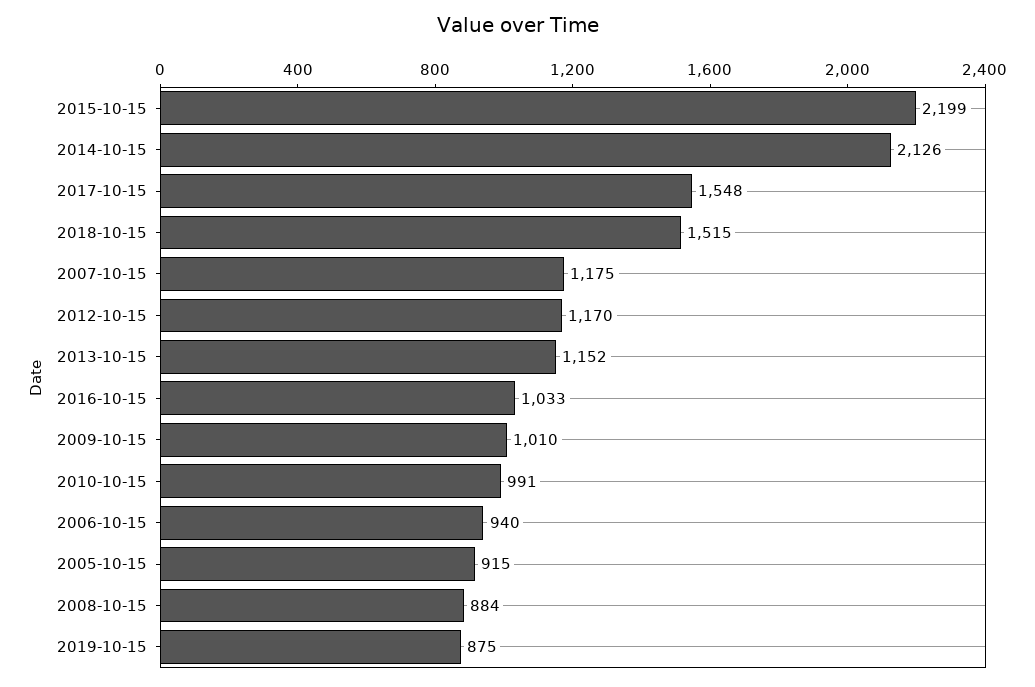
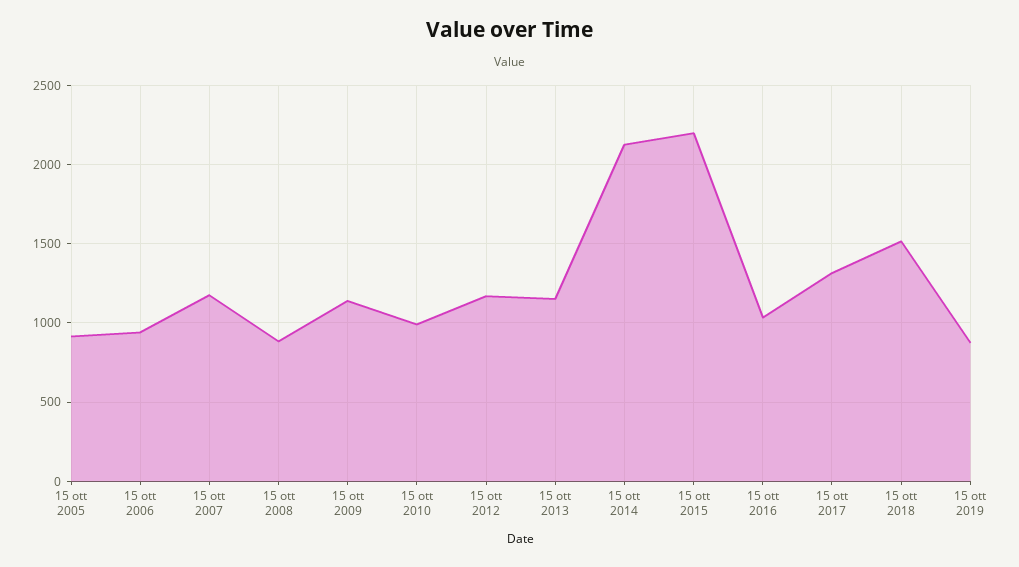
2017-10-15: 1548 -> 1300
2009-10-15: 1010 -> 1150

